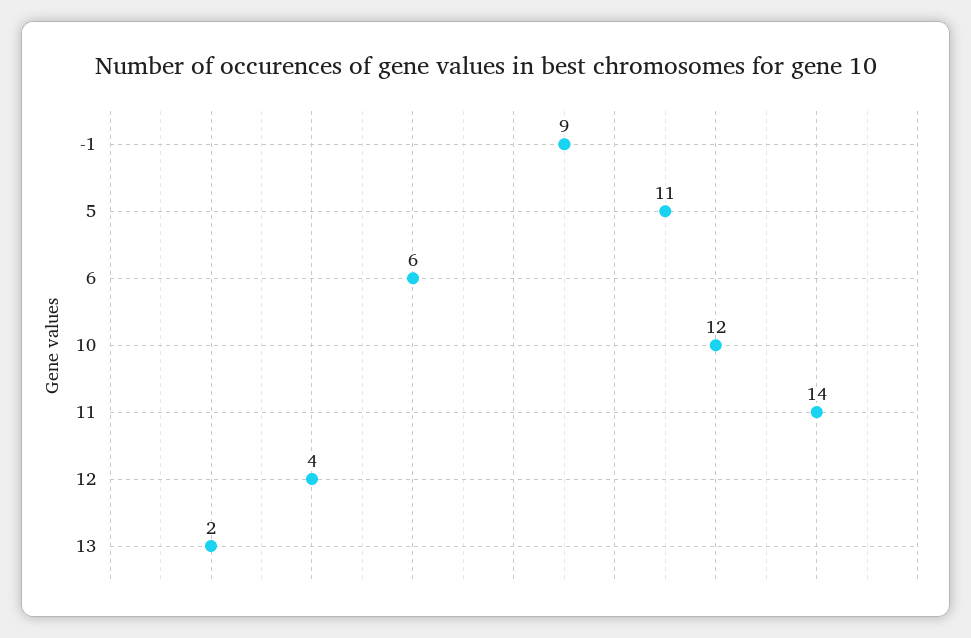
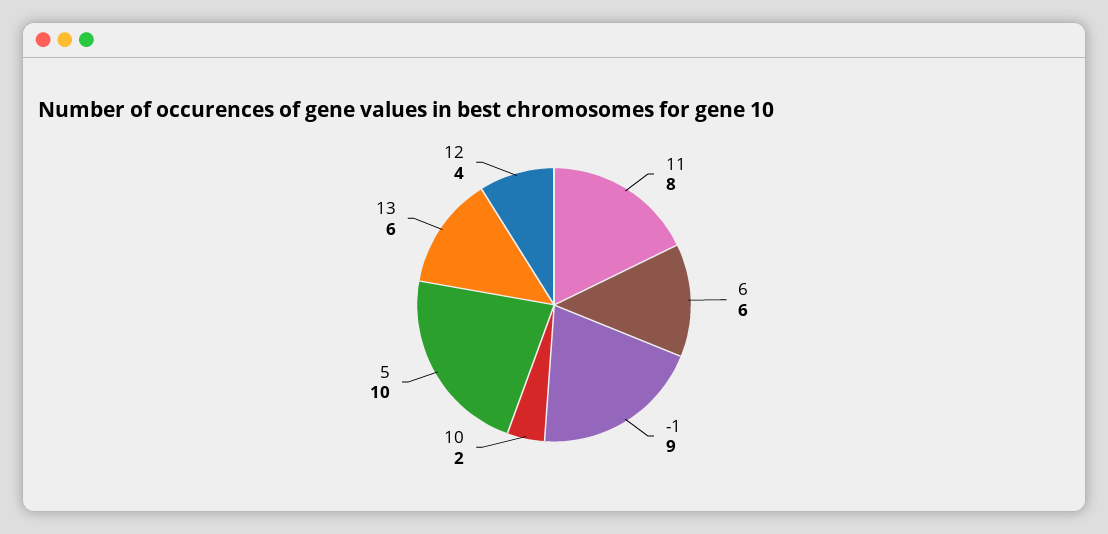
5: 11 -> 10
10: 12 -> 2
11: 14 -> 8
13: 2 -> 6

